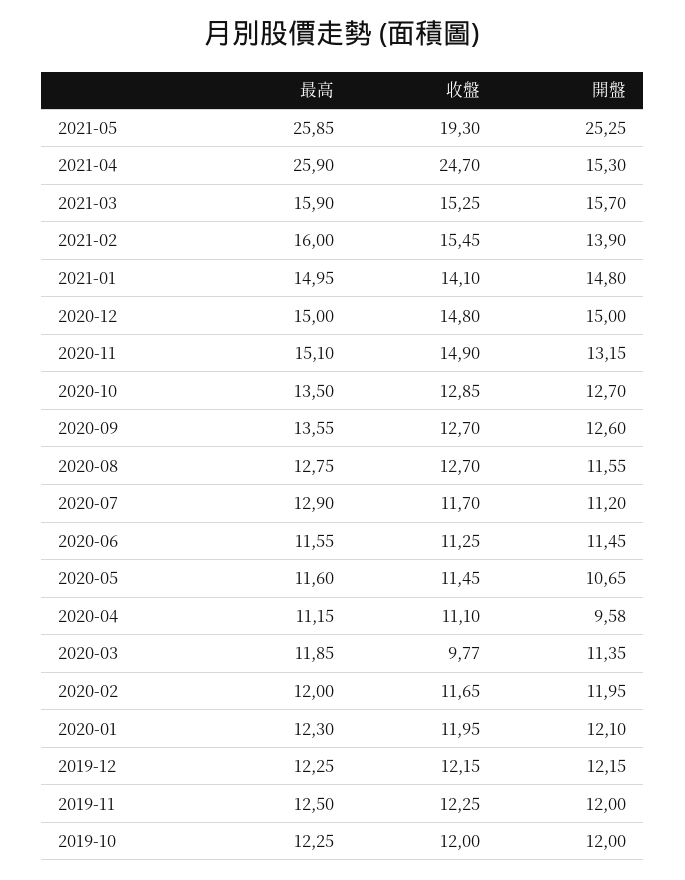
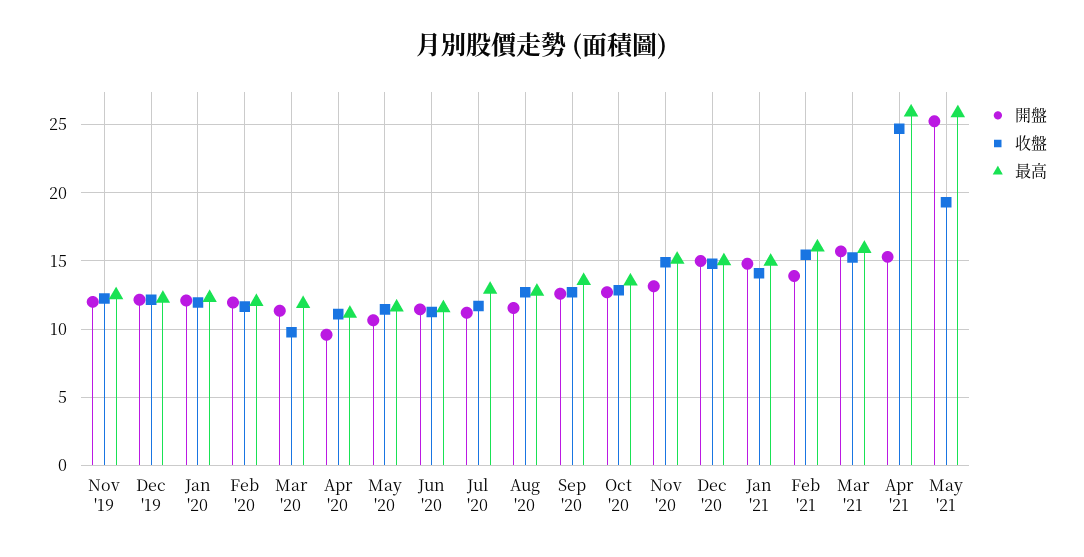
最高, 2019-10: 12.25 -> none
收盤, 2019-10: 12 -> none
開盤, 2019-10: 12 -> none

